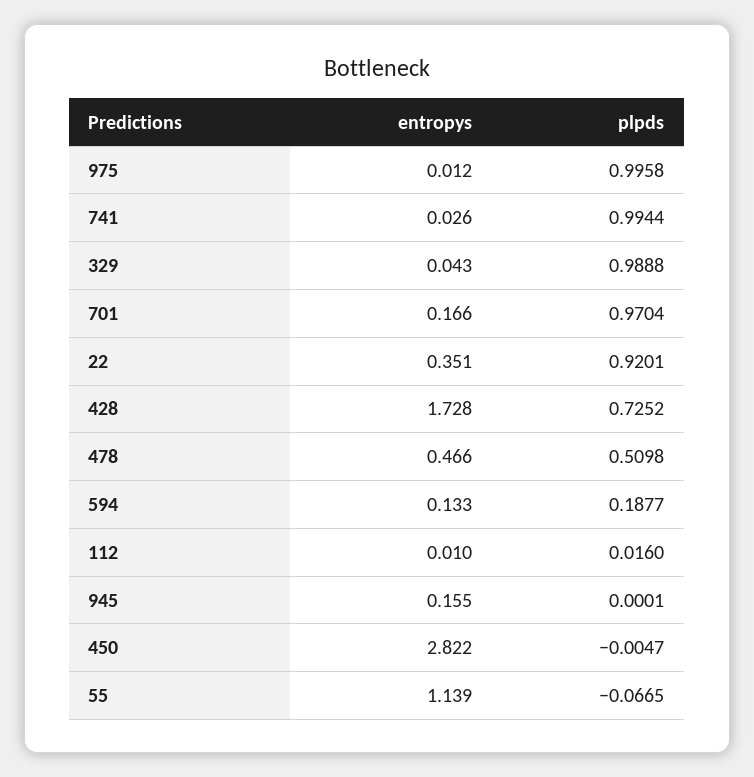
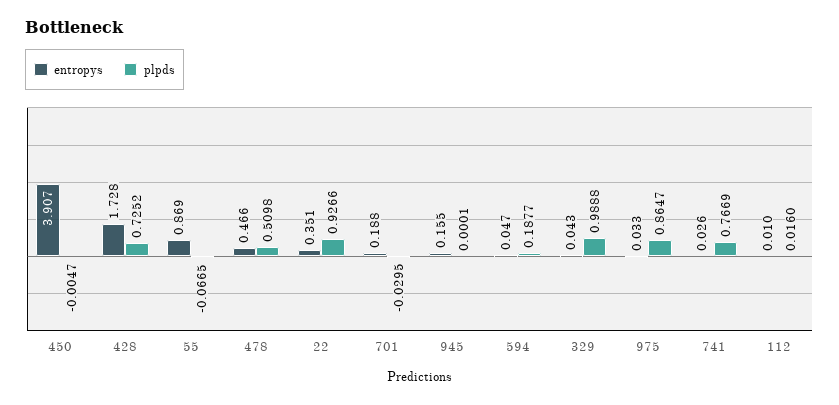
entropys, 975: 0.012 -> 0.033
plpds, 975: 0.9958 -> 0.8647
plpds, 741: 0.9944 -> 0.7669
entropys, 701: 0.166 -> 0.188
plpds, 701: 0.9704 -> -0.0295
plpds, 22: 0.9201 -> 0.9266
entropys, 594: 0.133 -> 0.047
entropys, 450: 2.822 -> 3.907
entropys, 55: 1.139 -> 0.869

